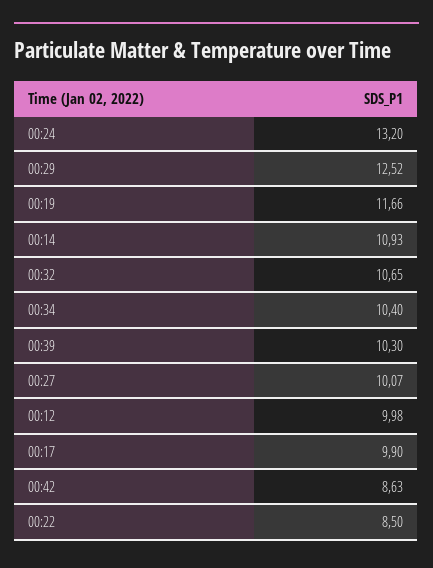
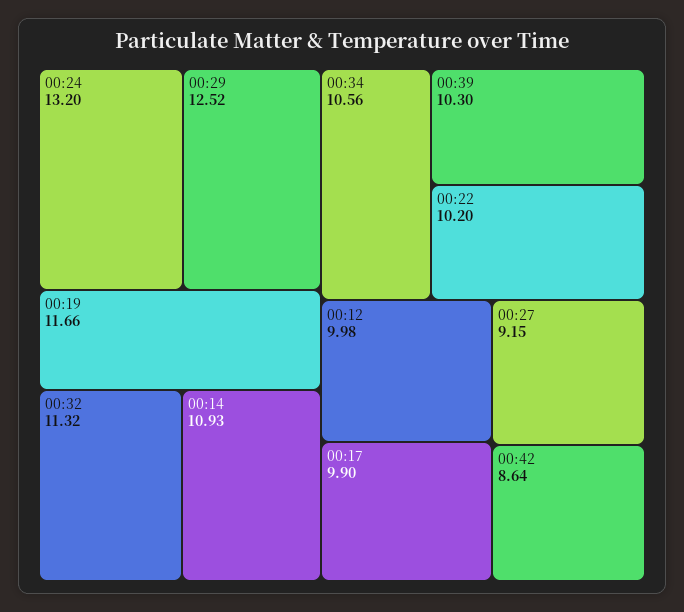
00:32: 10.65 -> 11.32
00:34: 10.4 -> 10.56
00:27: 10.07 -> 9.15
00:42: 8.63 -> 8.64
00:22: 8.5 -> 10.2

